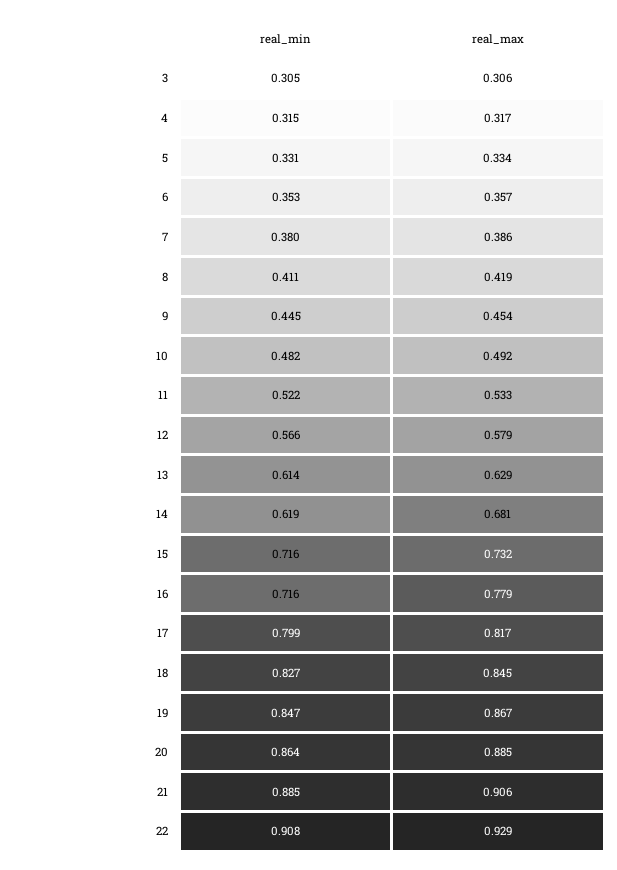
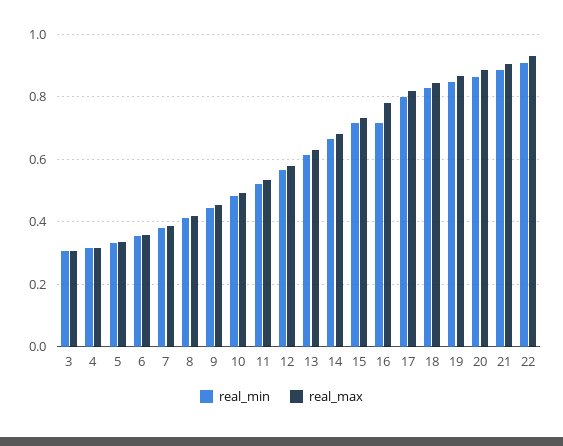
real_min, 14: 0.619 -> 0.66

